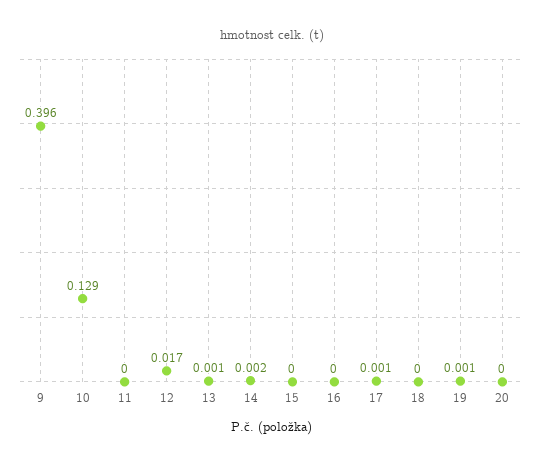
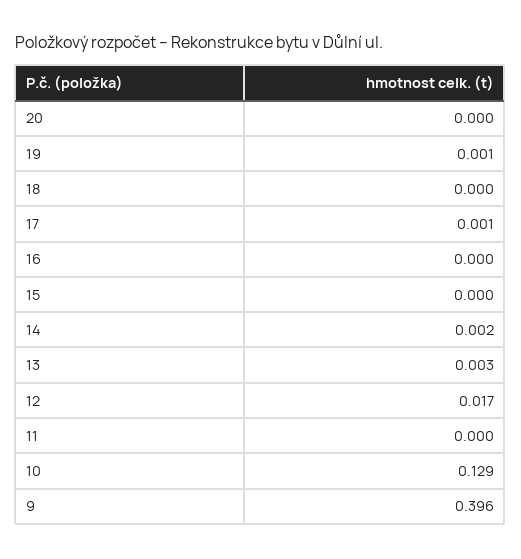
13: 0.001 -> 0.003

